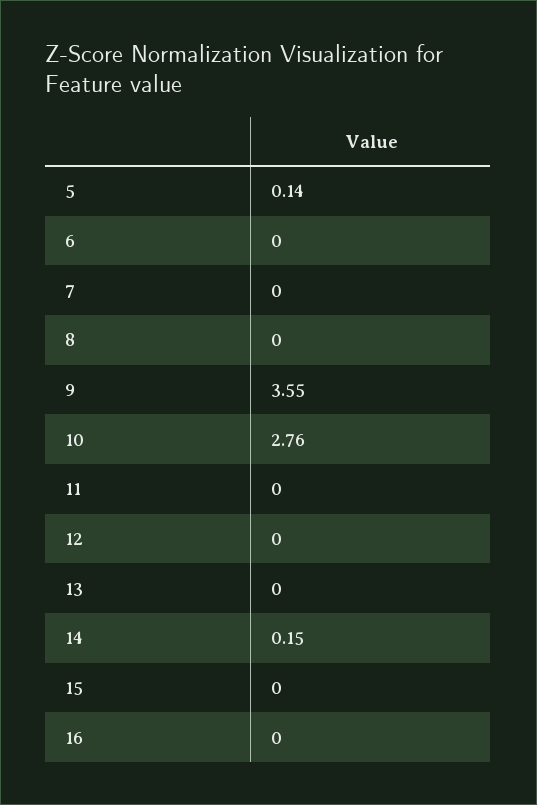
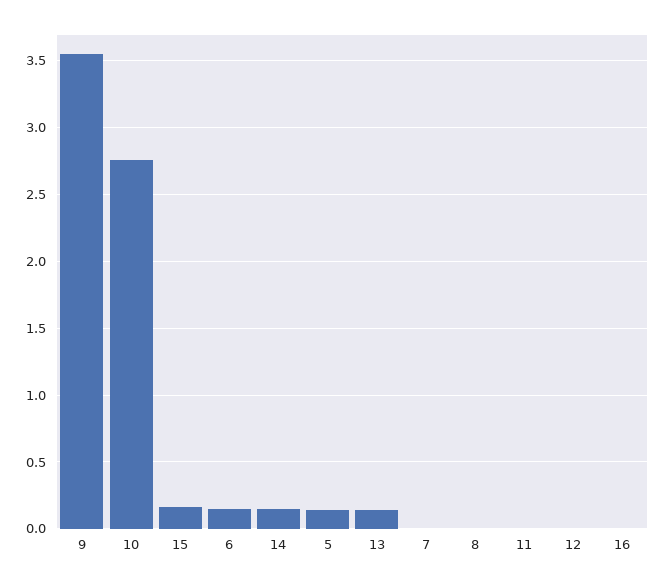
6: 0 -> 0.15
13: 0 -> 0.15
15: 0 -> 0.15

